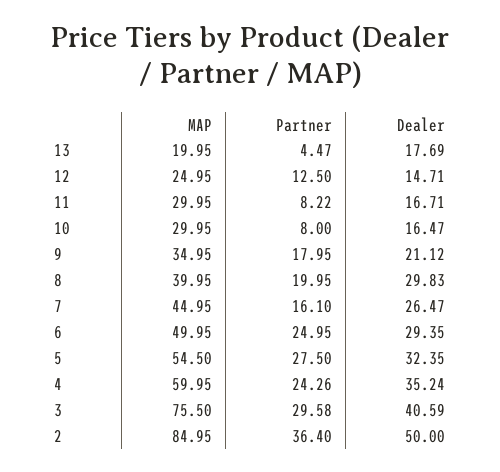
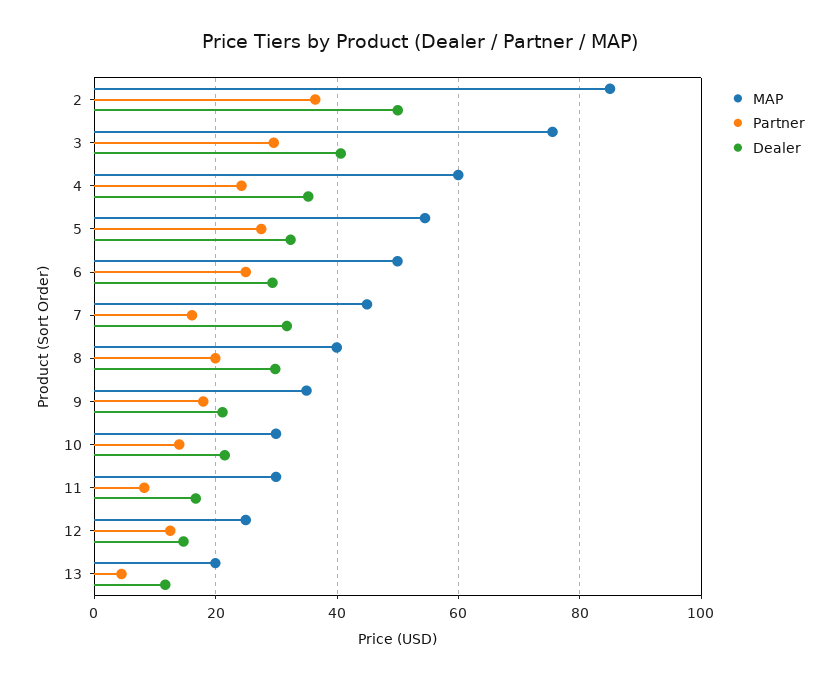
Dealer, 13: 17.69 -> 12
Partner, 10: 8 -> 14
Dealer, 10: 16.47 -> 22
Dealer, 7: 26.47 -> 32

